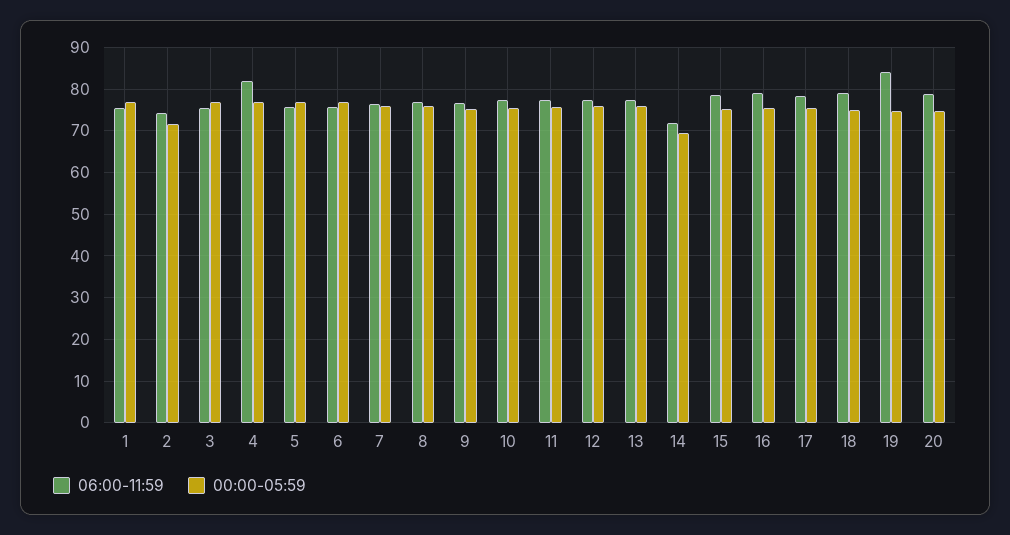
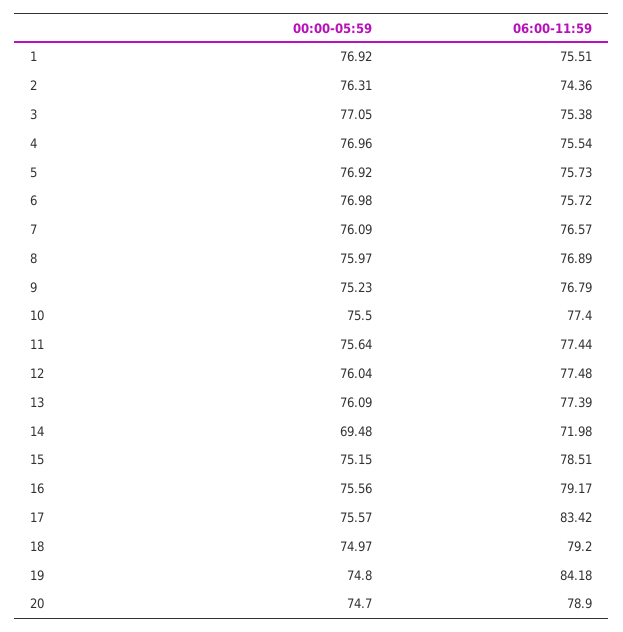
00:00-05:59, 2: 72 -> 76.31
06:00-11:59, 4: 82 -> 75.54
06:00-11:59, 17: 78 -> 83.42

